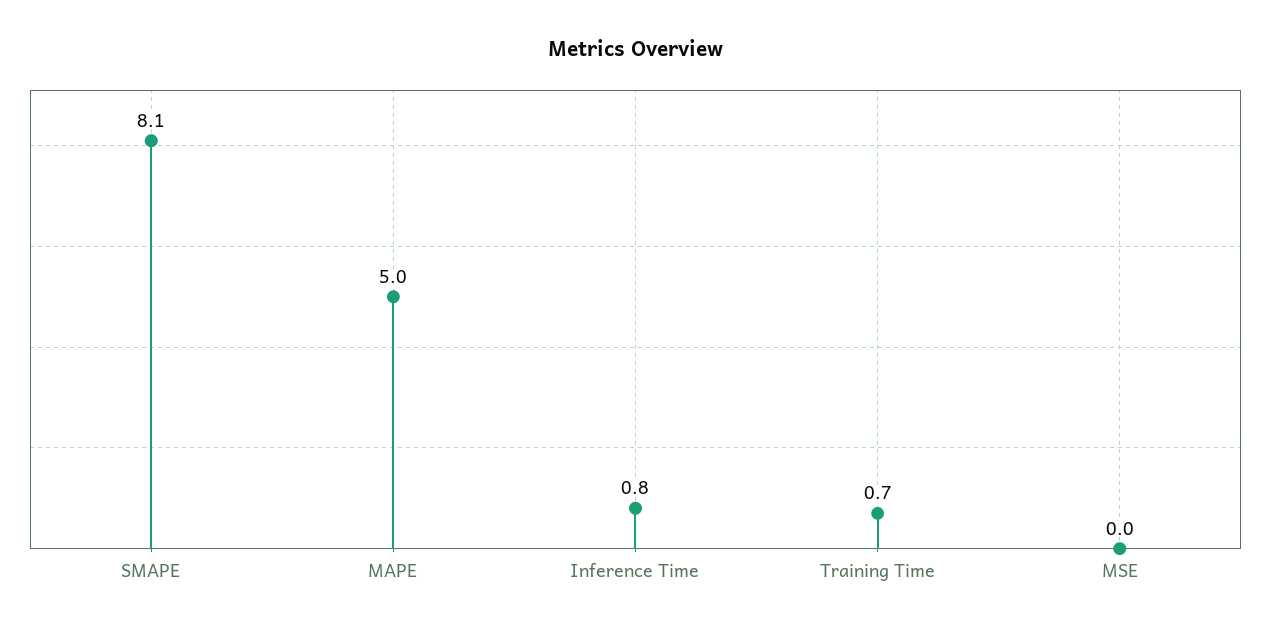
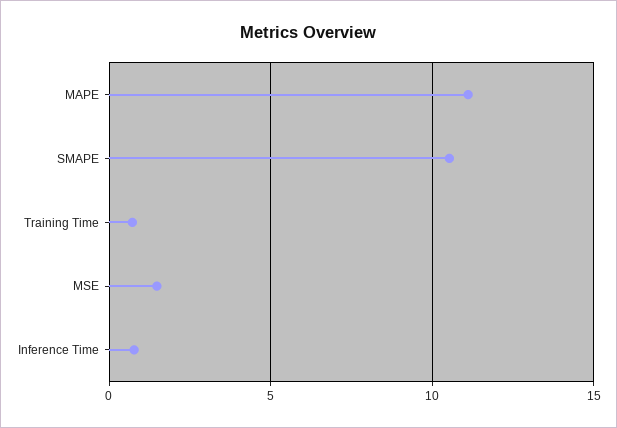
SMAPE: 8.1 -> 10.5
MAPE: 5 -> 11
MSE: 0 -> 1.5

